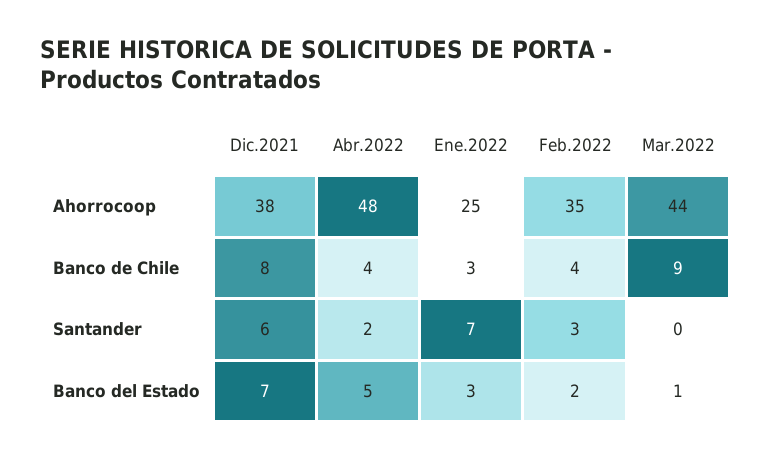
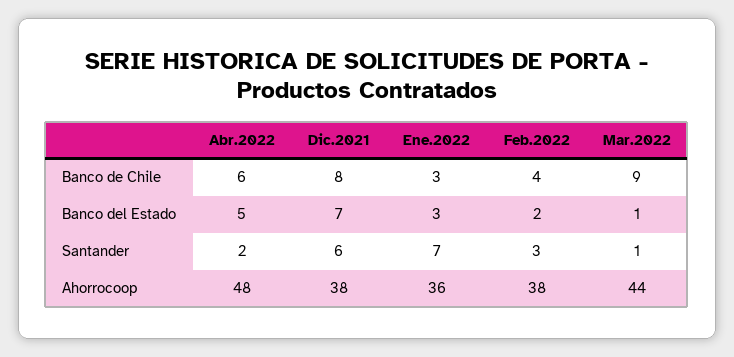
Ene.2022, Ahorrocoop: 25 -> 36
Feb.2022, Ahorrocoop: 35 -> 38
Abr.2022, Banco de Chile: 4 -> 6
Mar.2022, Santander: 0 -> 1

